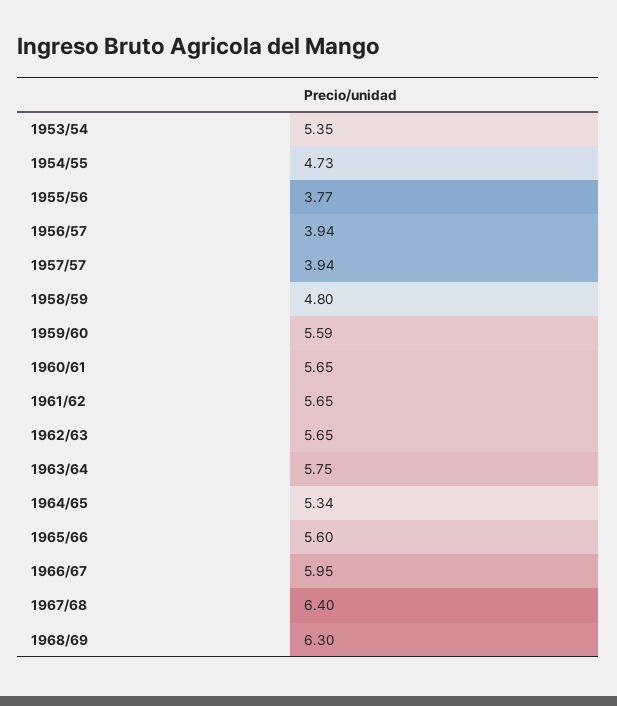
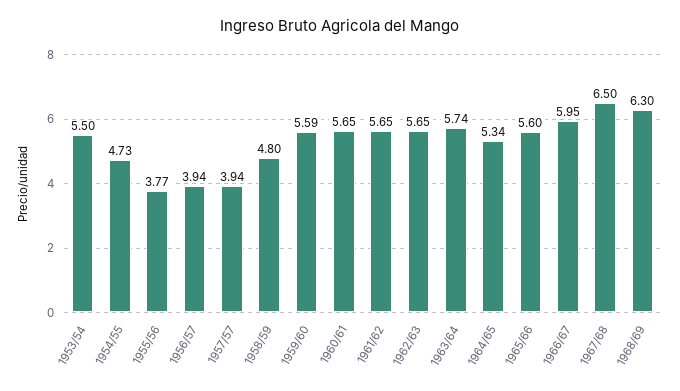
1953/54: 5.35 -> 5.5
1963/64: 5.75 -> 5.74
1967/68: 6.4 -> 6.5

